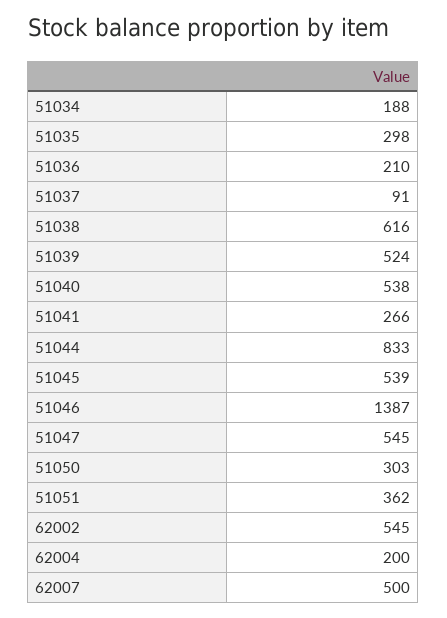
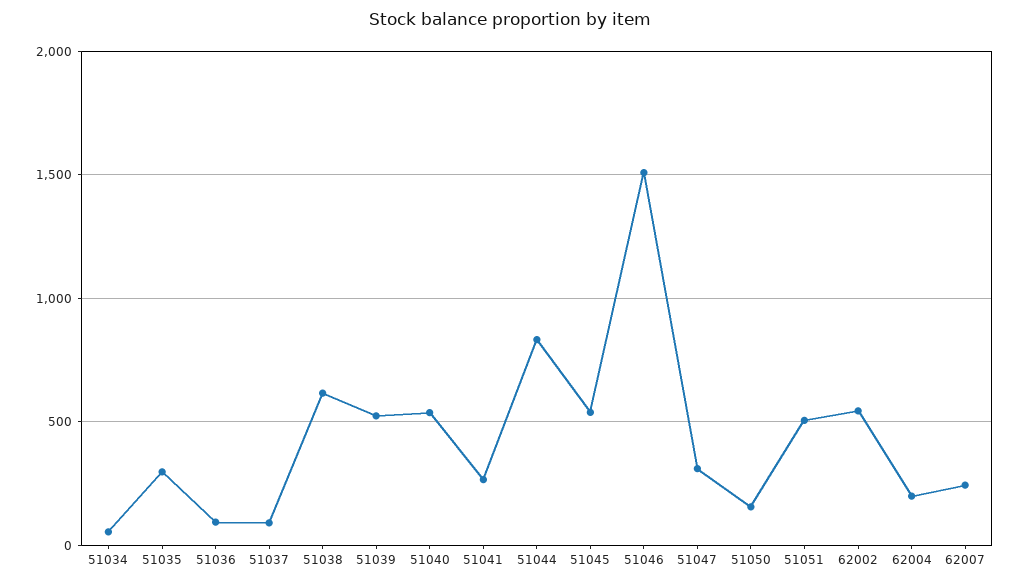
51034: 188 -> 50
51036: 210 -> 100
51046: 1387 -> 1500
51047: 545 -> 300
51050: 303 -> 150
51051: 362 -> 500
62007: 500 -> 250

